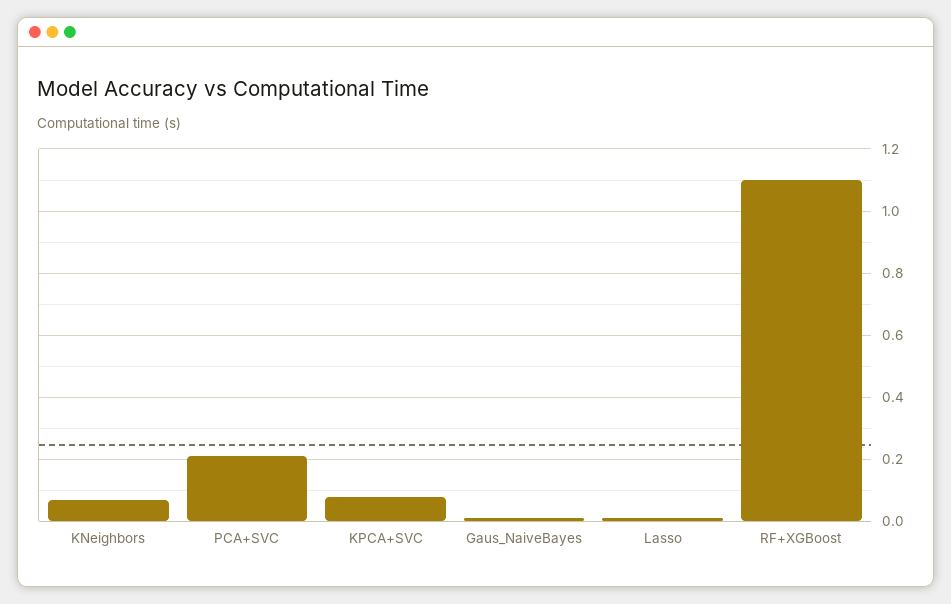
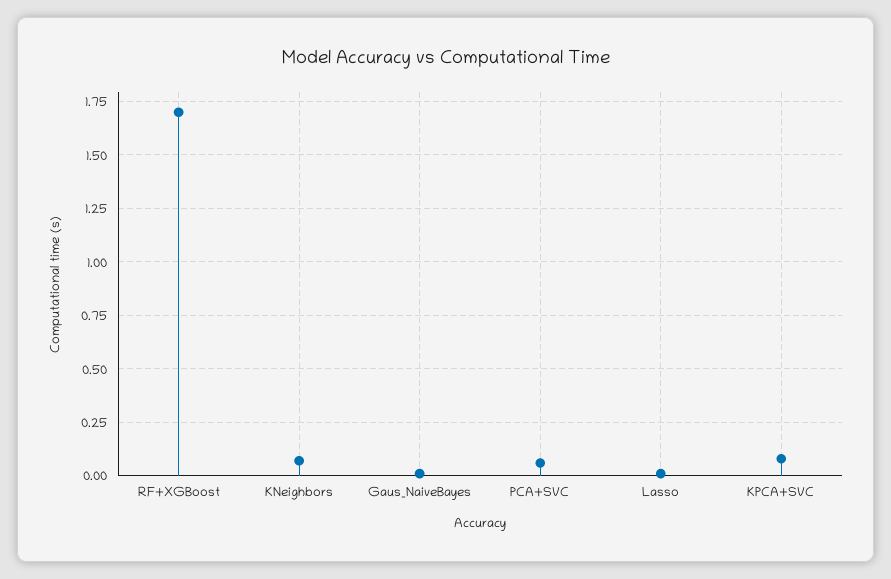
PCA+SVC: 0.2 -> 0.05
RF+XGBoost: 1.1 -> 1.7

